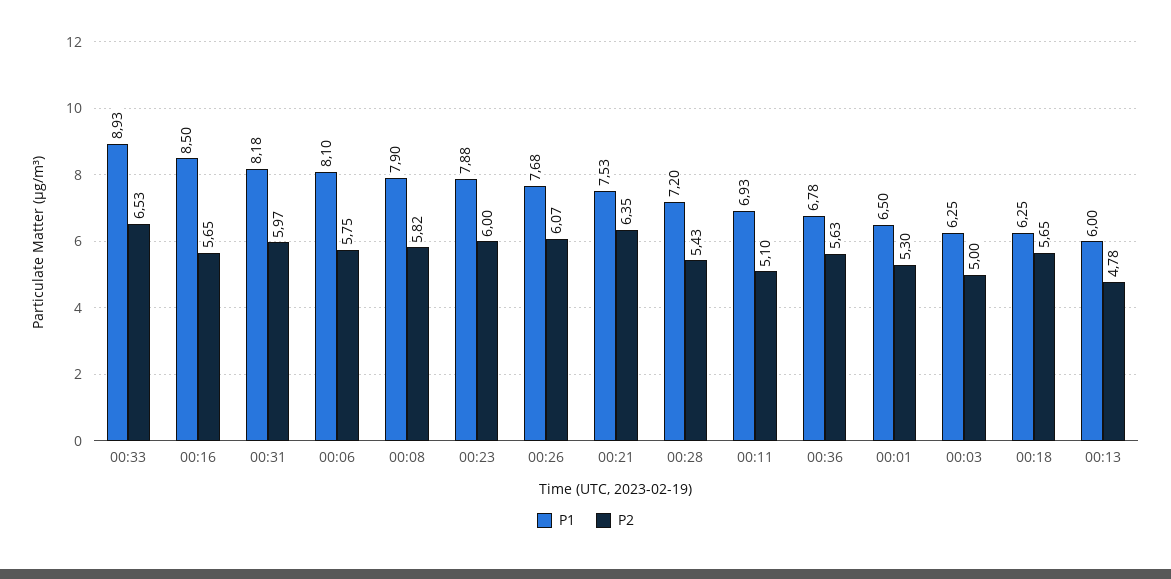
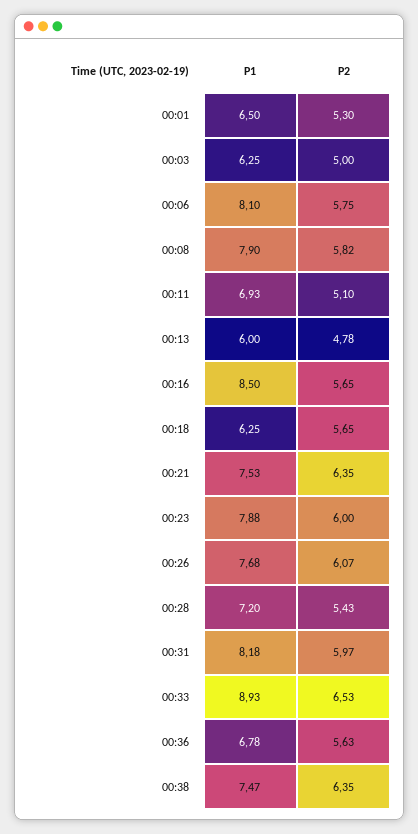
P1, 00:38: none -> 7.47
P2, 00:38: none -> 6.35

